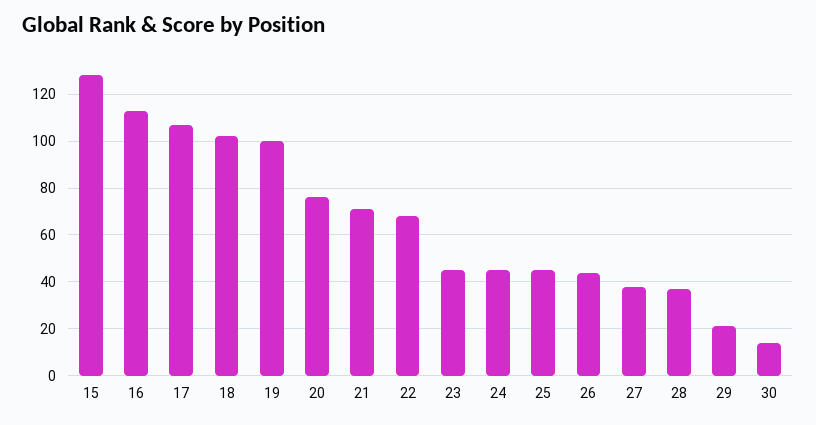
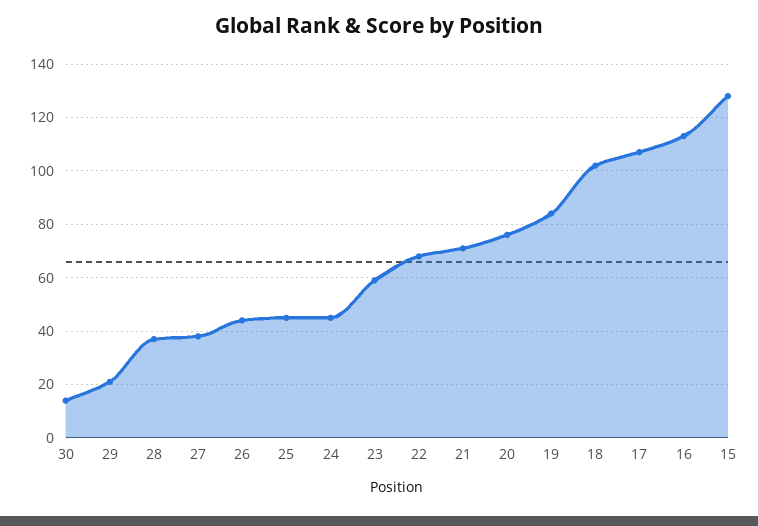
19: 100 -> 85
23: 45 -> 60

